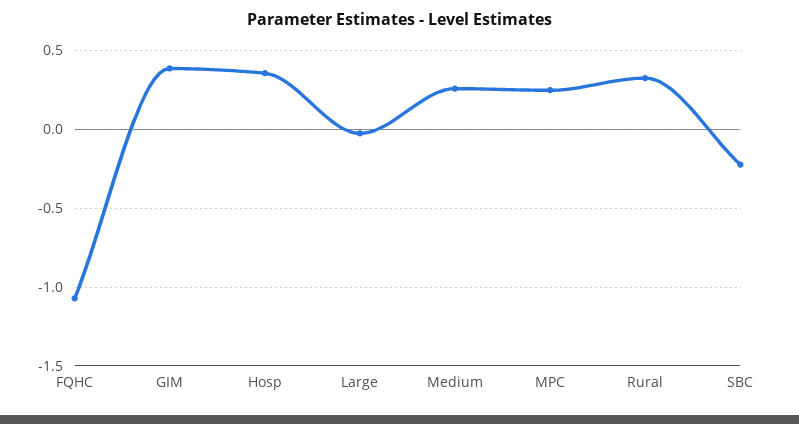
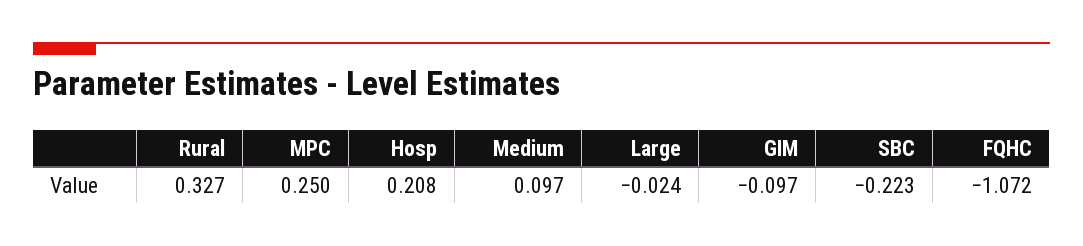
GIM: 0.4 -> -0.097
Hosp: 0.35 -> 0.208
Medium: 0.25 -> 0.097

